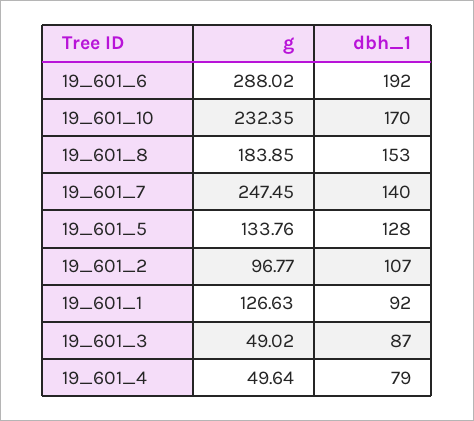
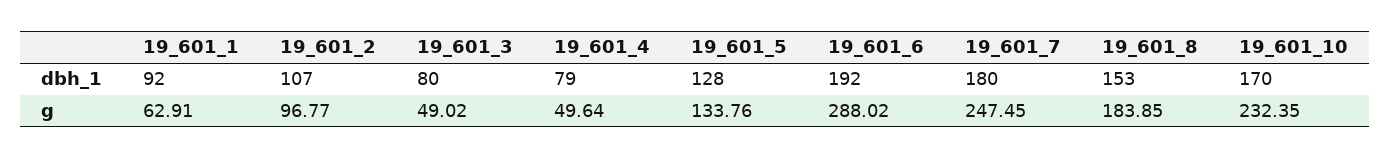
dbh_1, 19_601_7: 140 -> 180
g, 19_601_1: 126.63 -> 62.91
dbh_1, 19_601_3: 87 -> 80

